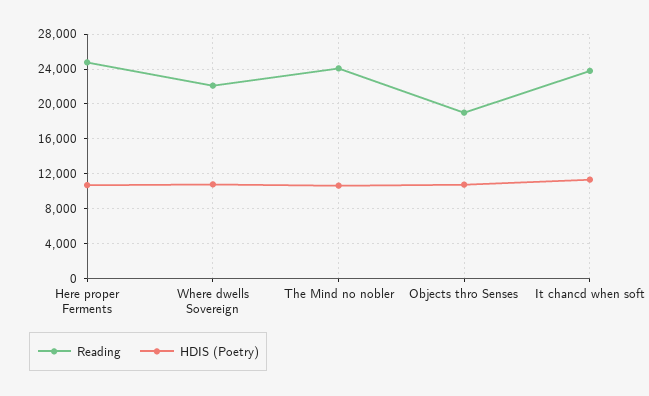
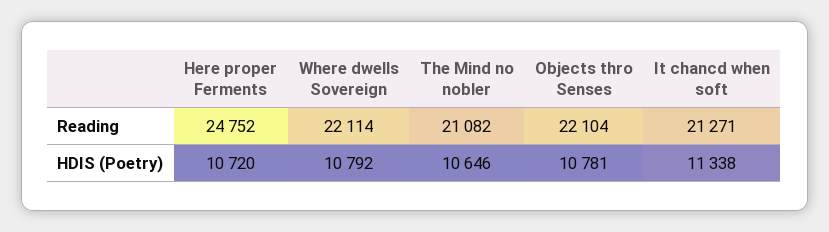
Reading, The Mind no nobler: 24000 -> 21082
Reading, Objects thro Senses: 19000 -> 22104
Reading, It chancd when soft: 24000 -> 21271

